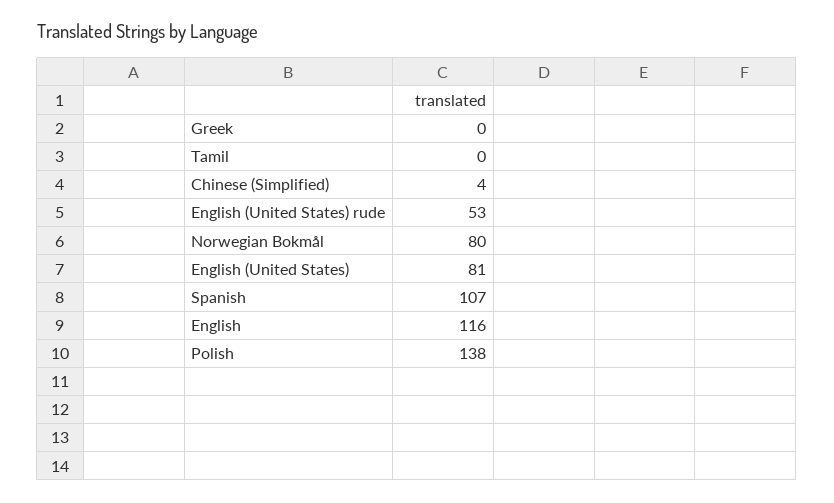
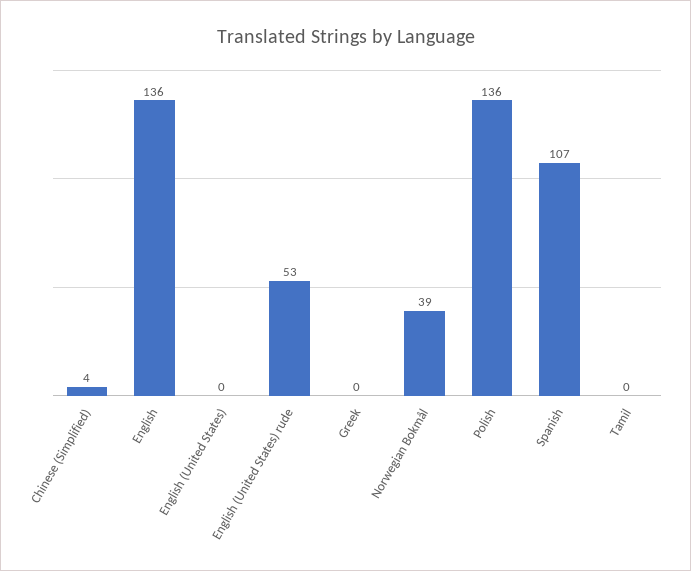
Norwegian Bokmål: 80 -> 39
English (United States): 81 -> 0
English: 116 -> 136
Polish: 138 -> 136

